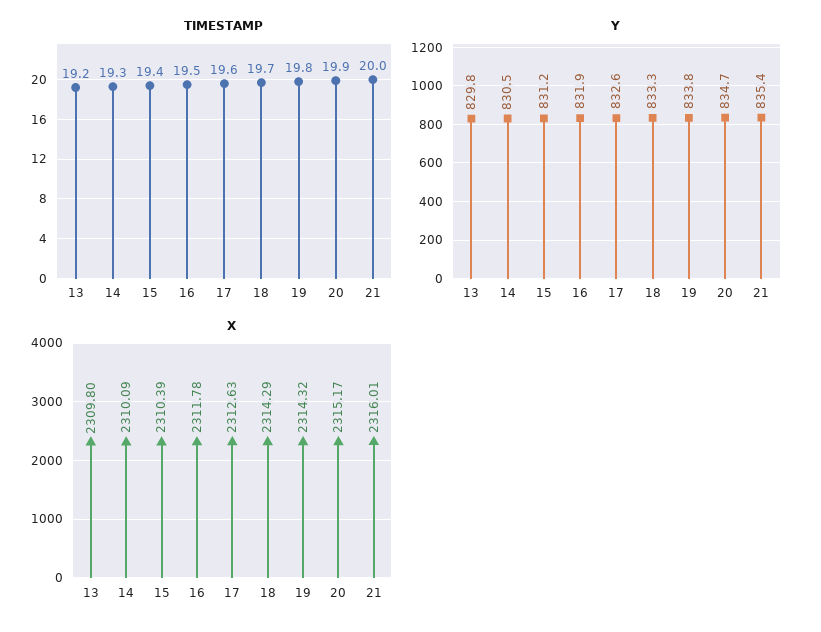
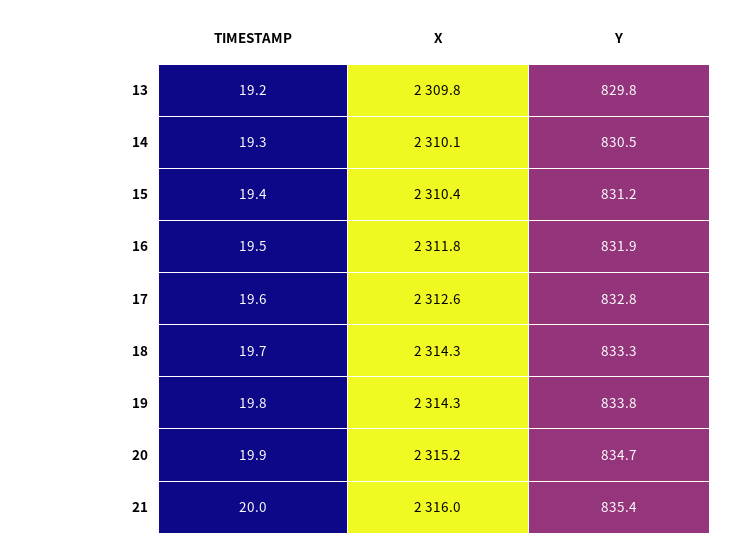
Y, 17: 832.6 -> 832.8

